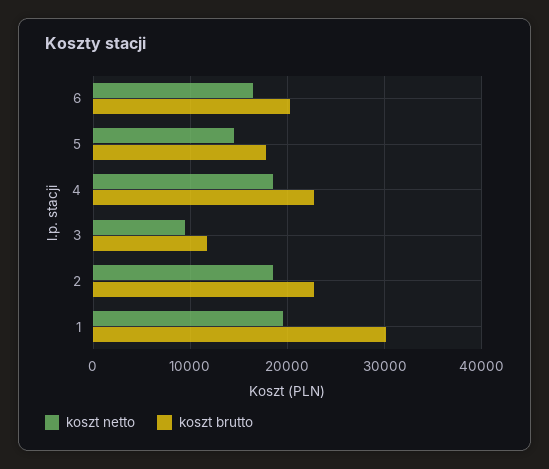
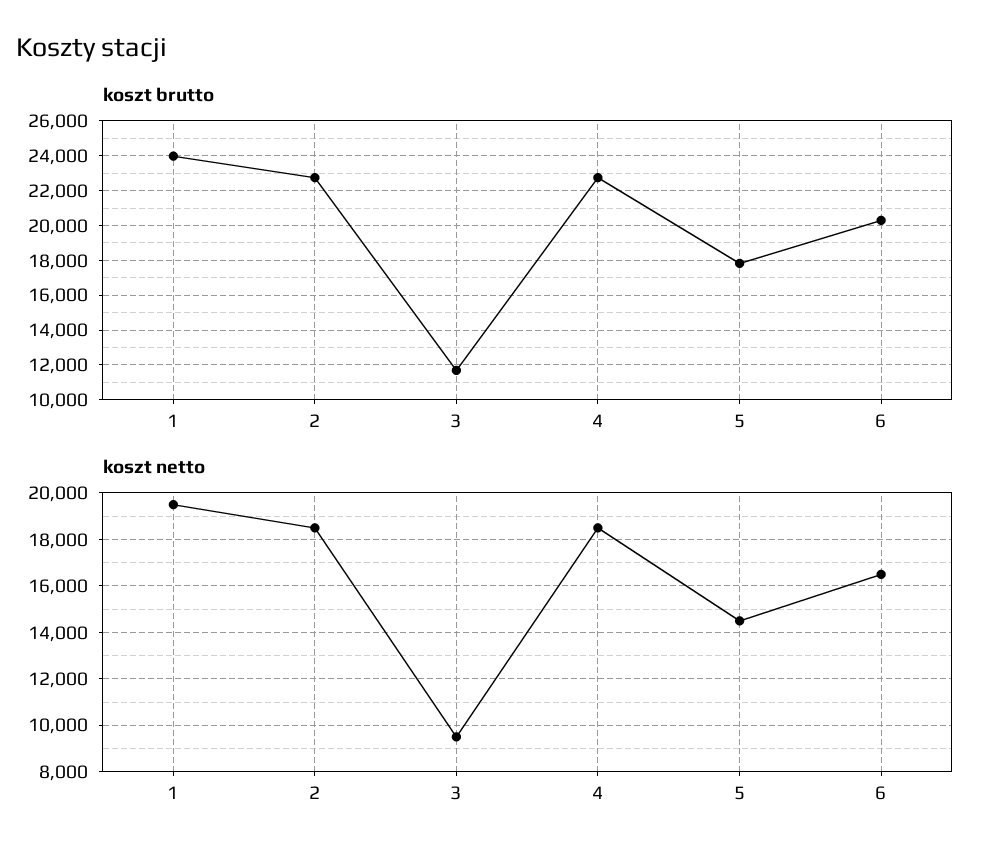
koszt brutto, 1: 30000 -> 24000

